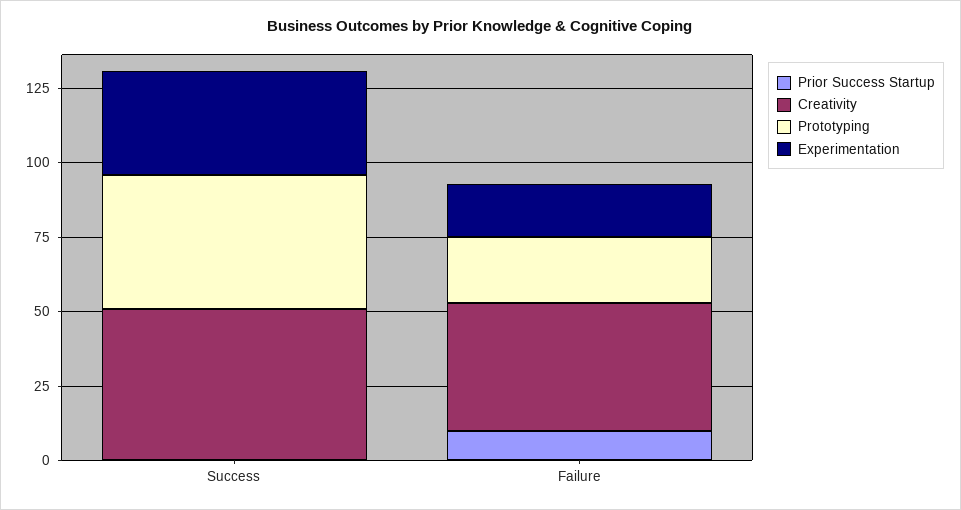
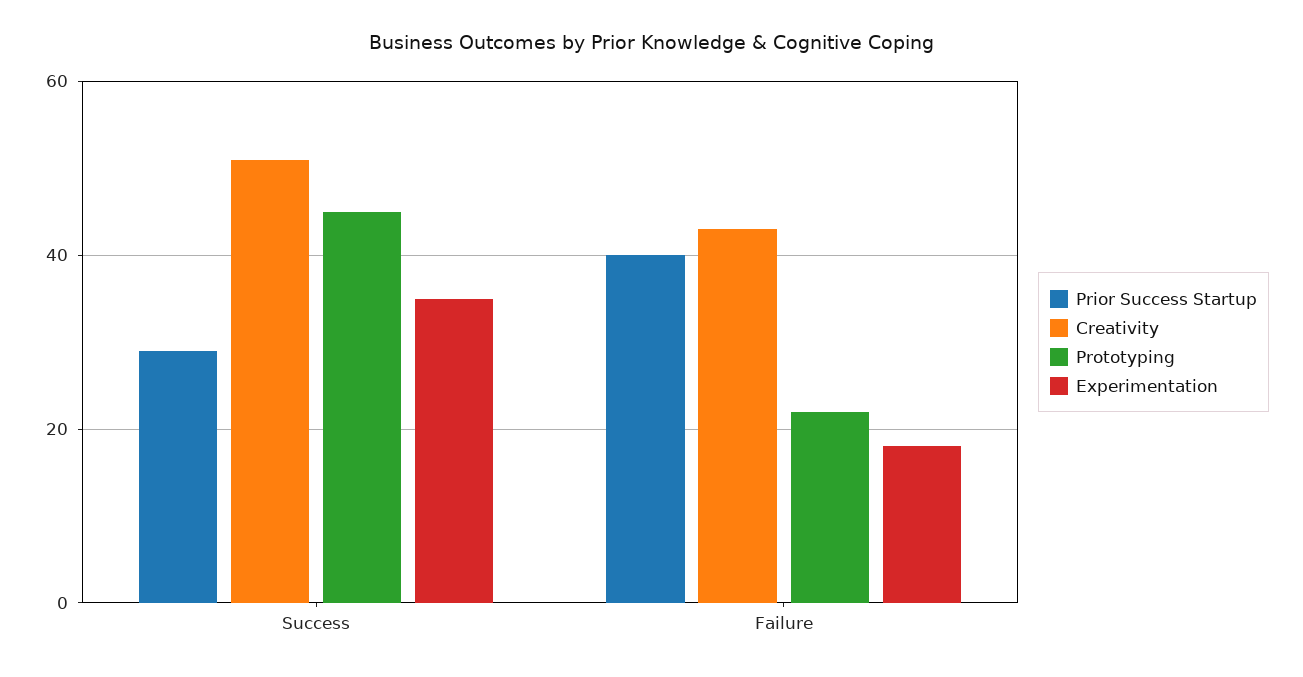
Prior Success Startup, Success: 0 -> 30
Prior Success Startup, Failure: 10 -> 40

